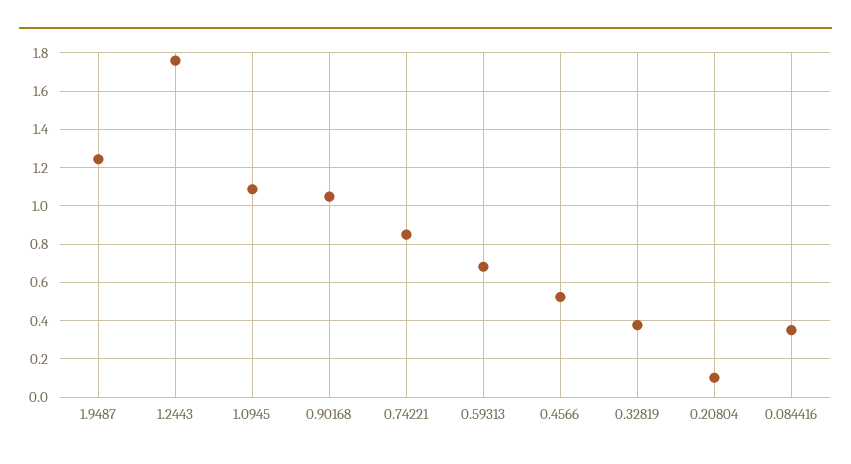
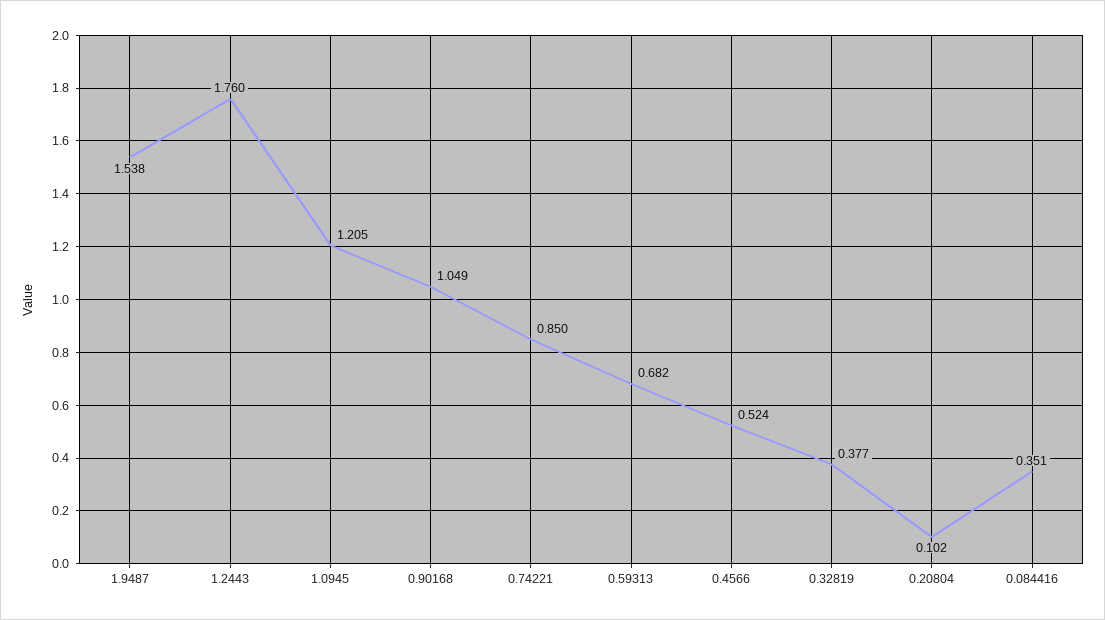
1.9487: 1.25 -> 1.538
1.0945: 1.1 -> 1.205

